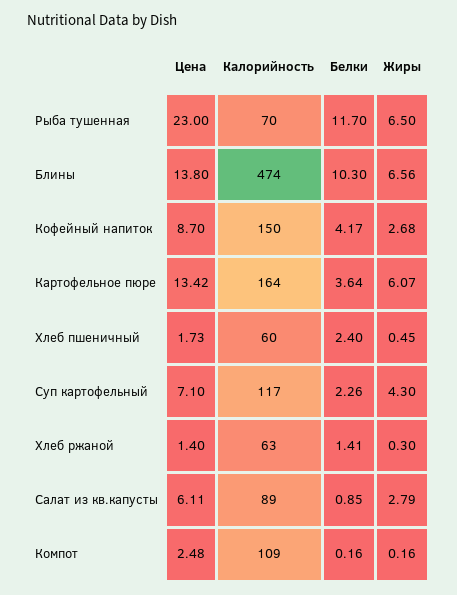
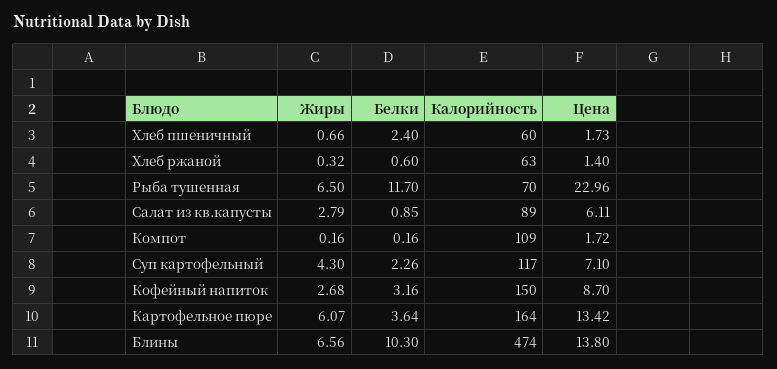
Цена, Рыба тушенная: 23 -> 22.96
Белки, Кофейный напиток: 4.17 -> 3.16
Жиры, Хлеб пшеничный: 0.45 -> 0.66
Белки, Хлеб ржаной: 1.41 -> 0.6
Жиры, Хлеб ржаной: 0.3 -> 0.32
Цена, Компот: 2.48 -> 1.72

